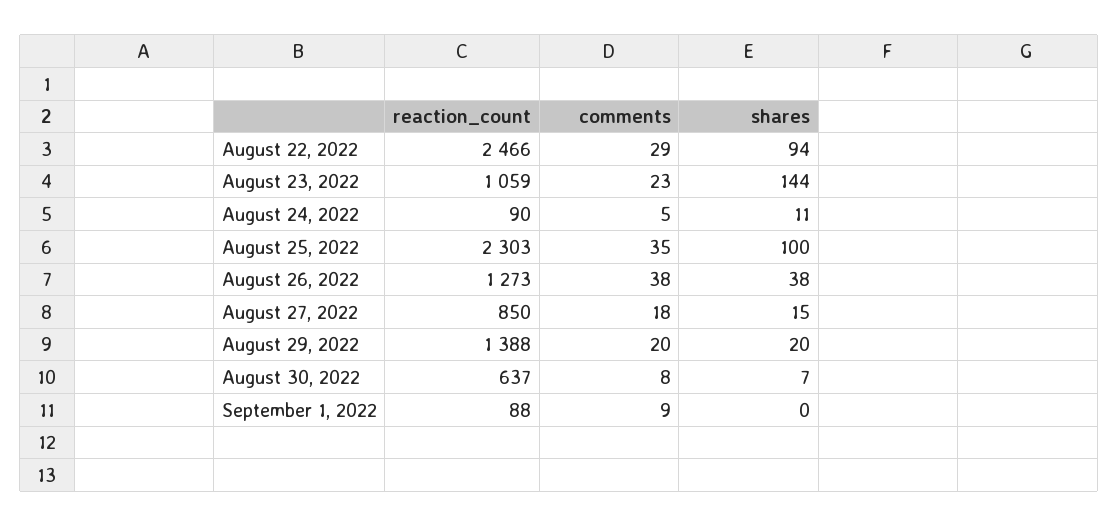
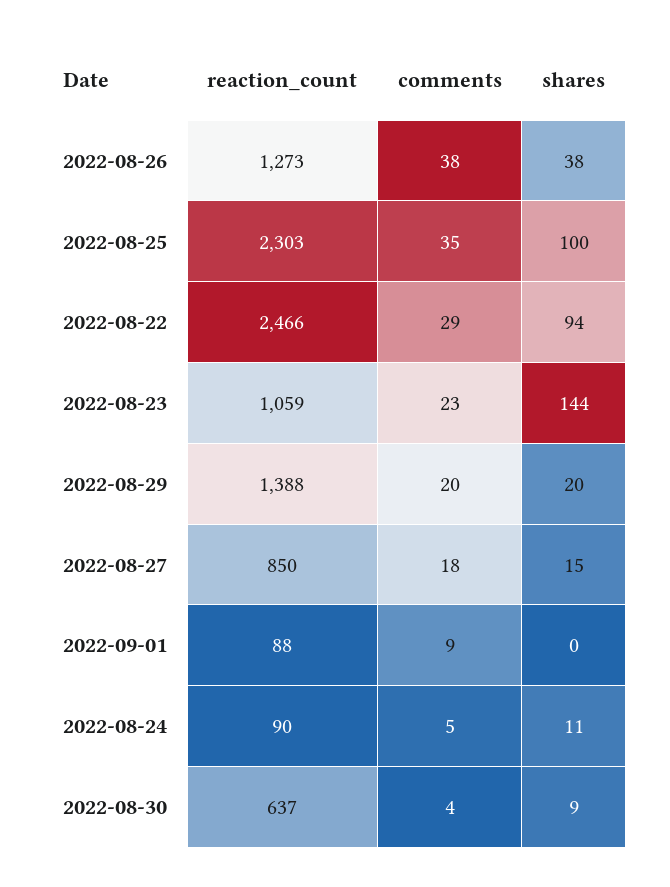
comments, August 30, 2022: 8 -> 4
shares, August 30, 2022: 7 -> 9

